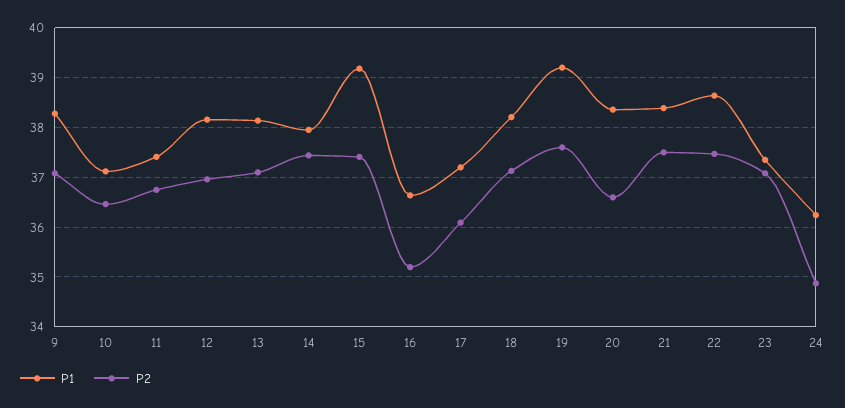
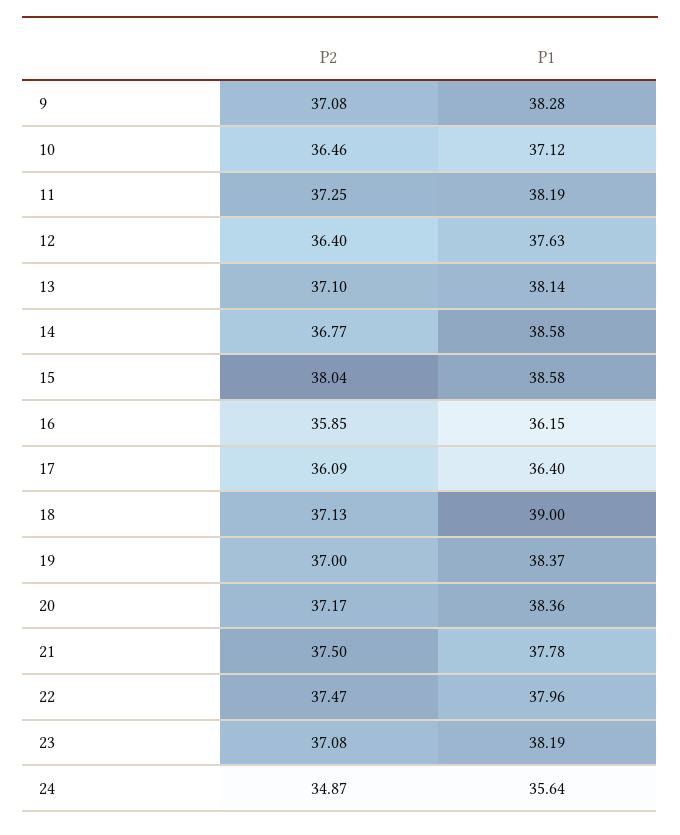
P1, 11: 37.4 -> 38.19
P2, 11: 36.8 -> 37.25
P1, 12: 38.2 -> 37.63
P2, 12: 37 -> 36.4
P1, 14: 38 -> 38.58
P2, 14: 37.4 -> 36.77
P1, 15: 39.2 -> 38.58
P2, 15: 37.4 -> 38.04
P1, 16: 36.6 -> 36.15
P2, 16: 35.2 -> 35.85
P1, 17: 37.2 -> 36.4
P1, 18: 38.2 -> 39
P1, 19: 39.2 -> 38.37
P2, 19: 37.6 -> 37
P2, 20: 36.6 -> 37.17
P1, 21: 38.4 -> 37.78
P1, 22: 38.6 -> 37.96
P1, 23: 37.4 -> 38.19
P1, 24: 36.2 -> 35.64

